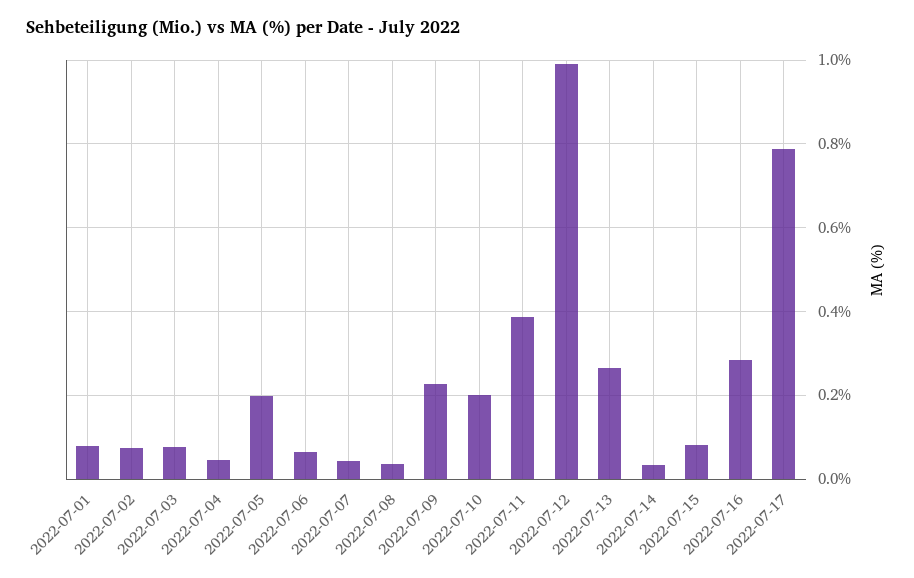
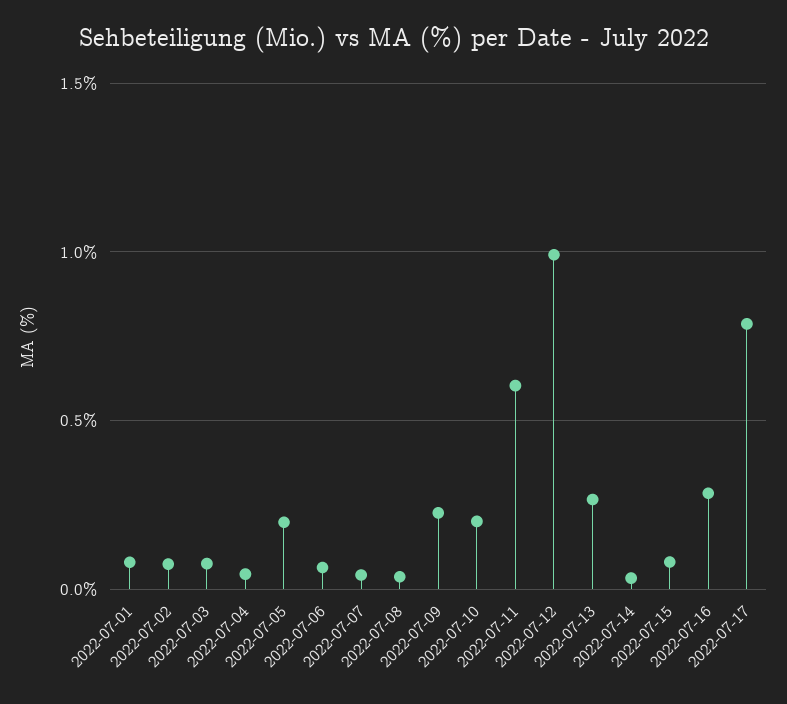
2022-07-11: 0.38 -> 0.6

